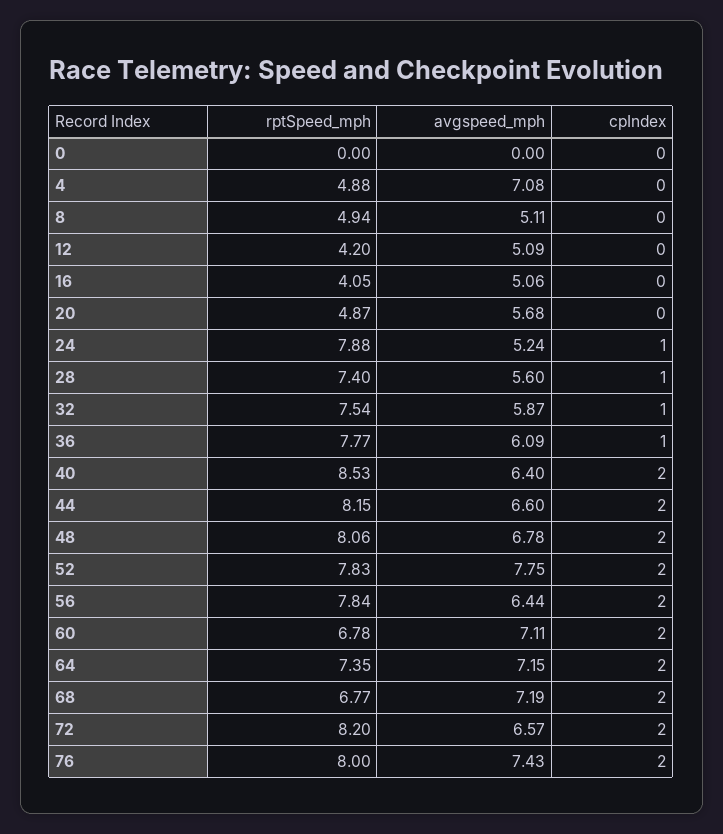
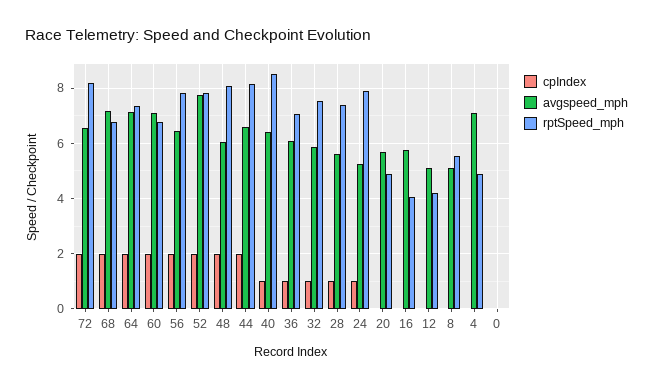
rptSpeed_mph, 8: 4.94 -> 5.5
avgspeed_mph, 16: 5.06 -> 5.75
rptSpeed_mph, 36: 7.77 -> 7
cpIndex, 40: 2 -> 1
avgspeed_mph, 48: 6.78 -> 6
rptSpeed_mph, 76: 8 -> none
avgspeed_mph, 76: 7.43 -> none
cpIndex, 76: 2 -> none

